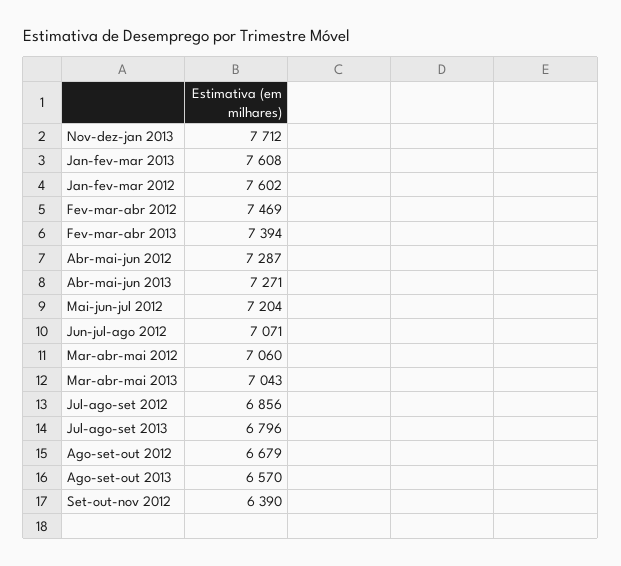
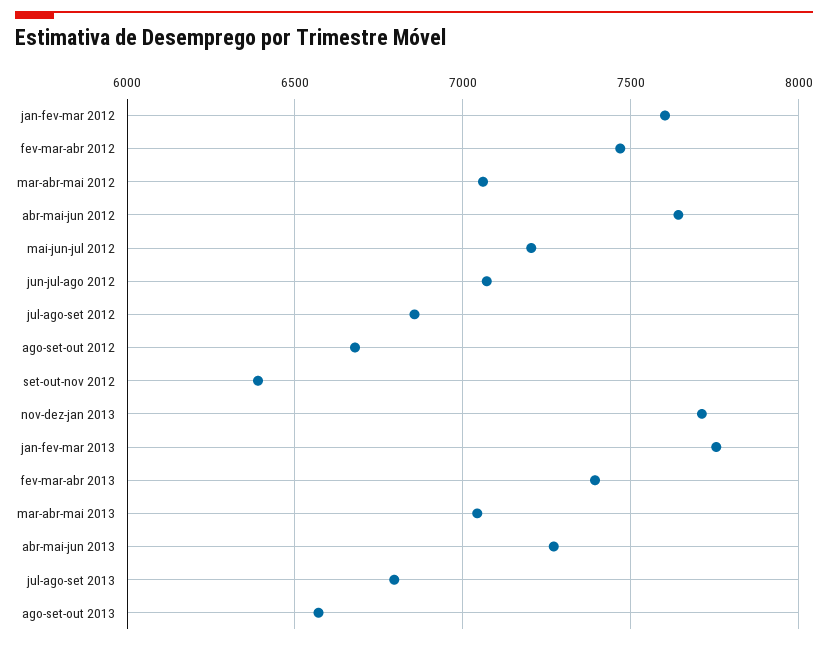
Jan-fev-mar 2013: 7608 -> 7750
Abr-mai-jun 2012: 7287 -> 7650

